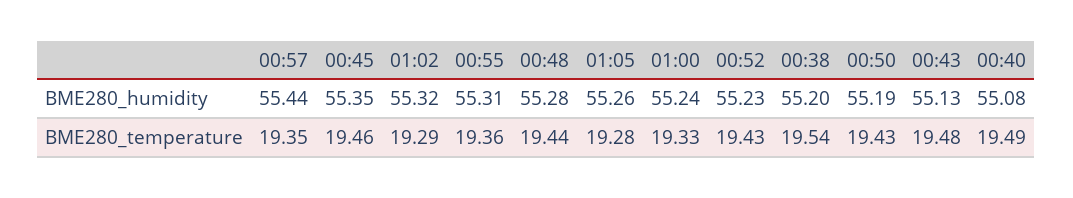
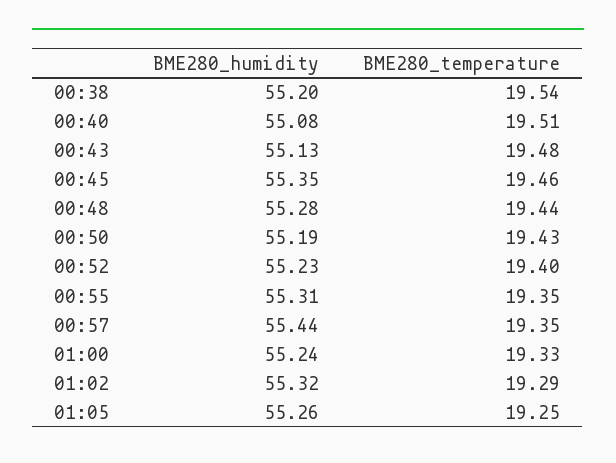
00:55, BME280_temperature: 19.36 -> 19.35
01:05, BME280_temperature: 19.28 -> 19.25
00:52, BME280_temperature: 19.43 -> 19.4
00:40, BME280_temperature: 19.49 -> 19.51

